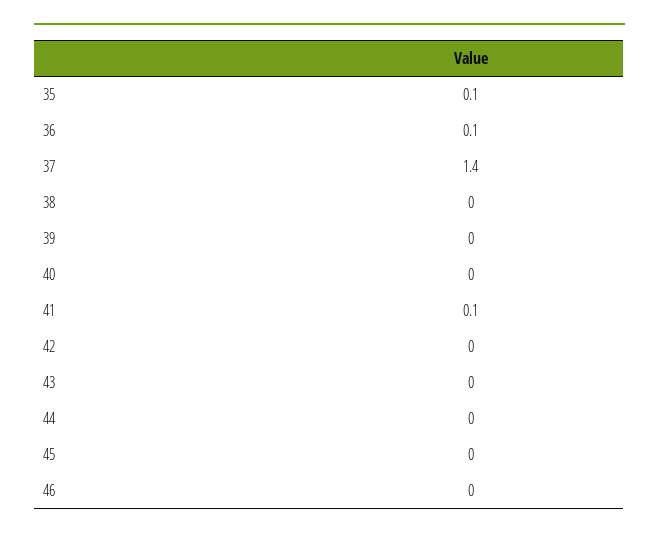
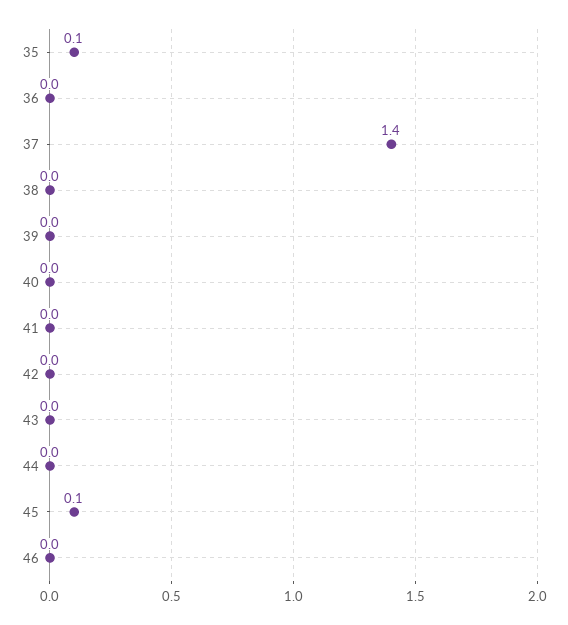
36: 0.1 -> 0
41: 0.1 -> 0
45: 0 -> 0.1

